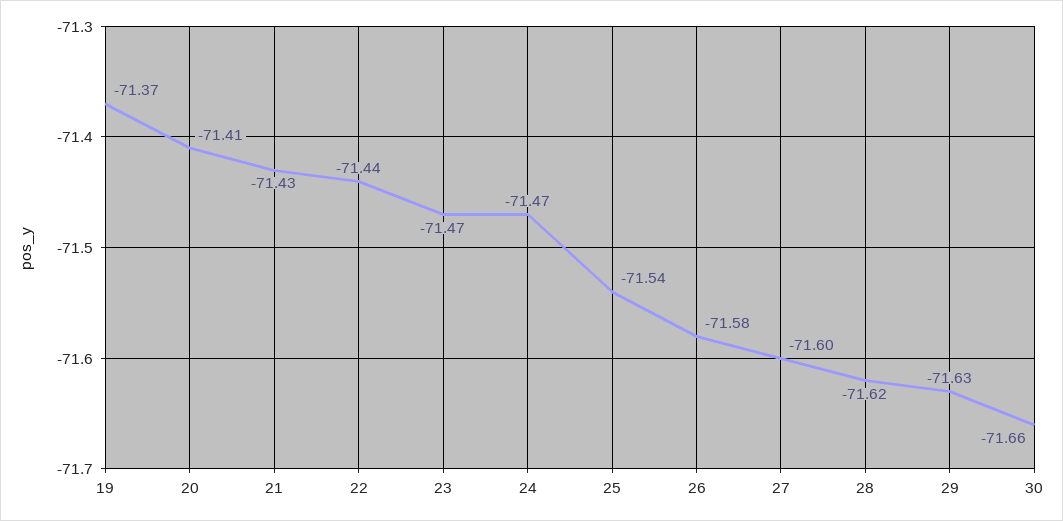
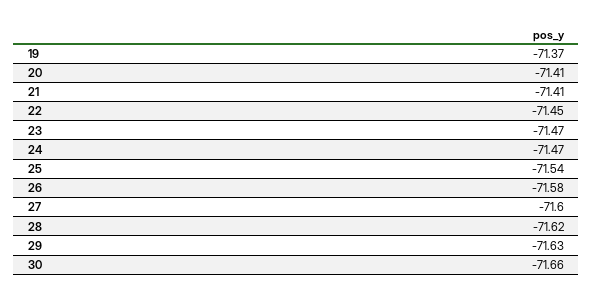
21: -71.43 -> -71.41
22: -71.44 -> -71.45

